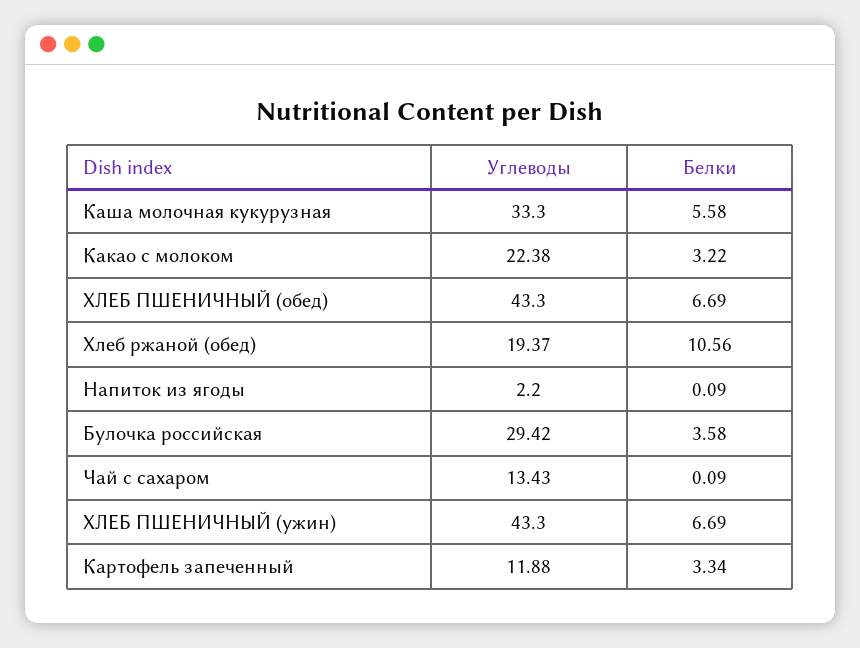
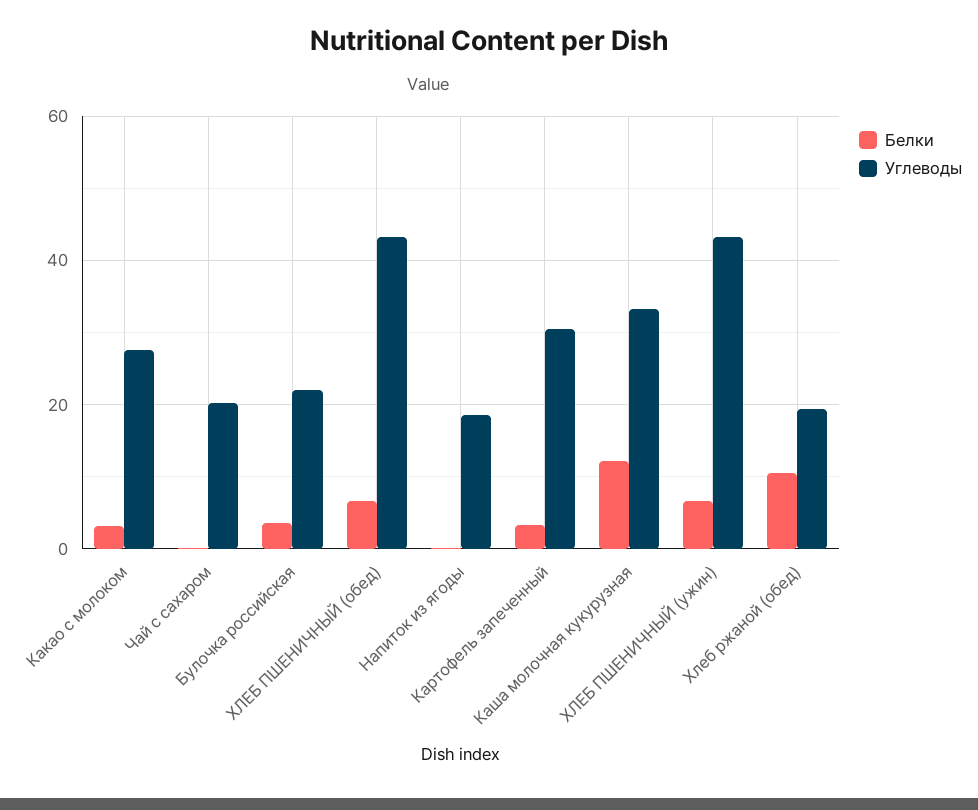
Белки, Каша молочная кукурузная: 5.58 -> 12
Углеводы, Какао с молоком: 22.38 -> 28
Углеводы, Напиток из ягоды: 2.2 -> 18
Углеводы, Булочка российская: 29.42 -> 22
Углеводы, Чай с сахаром: 13.43 -> 20
Углеводы, Картофель запеченный: 11.88 -> 30

